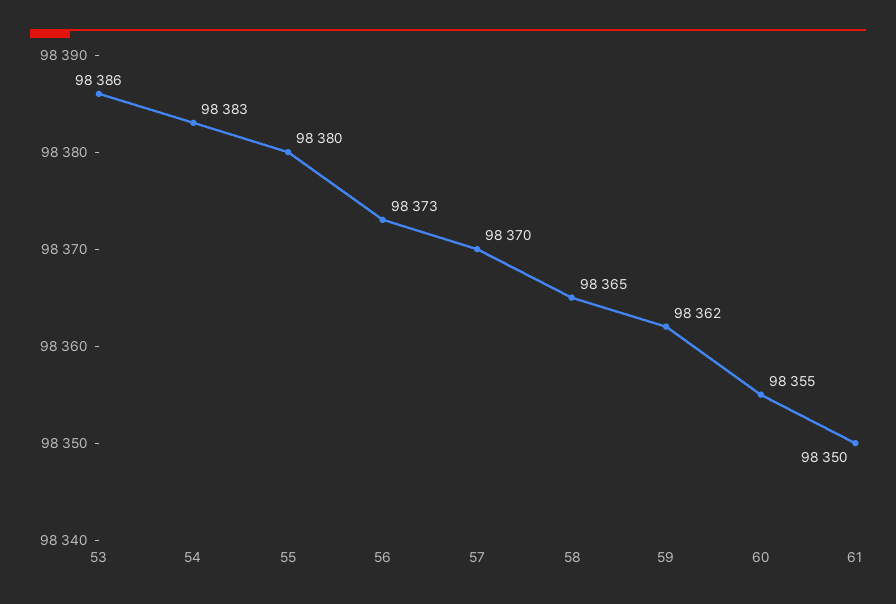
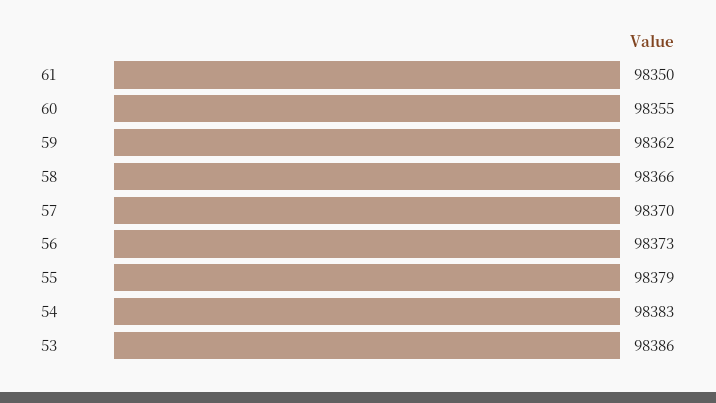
55: 98380 -> 98379
58: 98365 -> 98366

